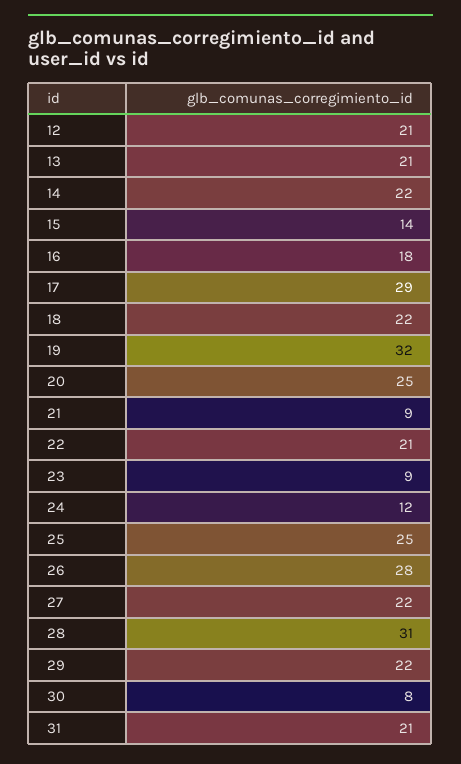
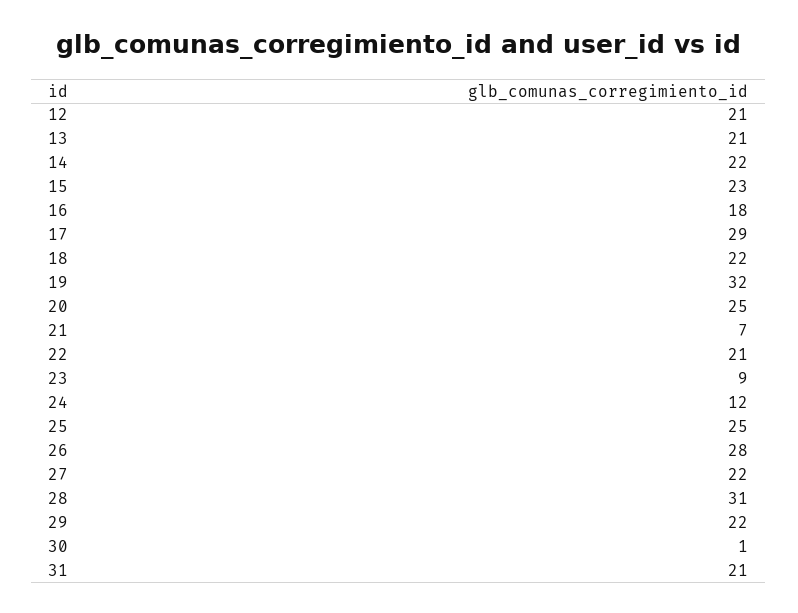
15: 14 -> 23
21: 9 -> 7
30: 8 -> 1

